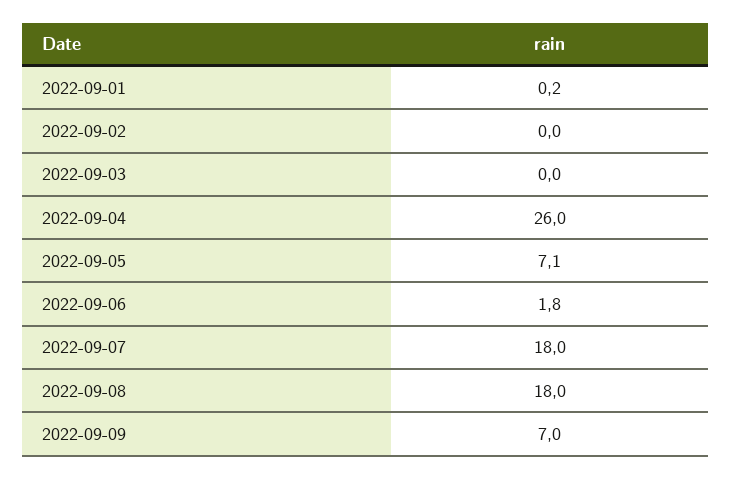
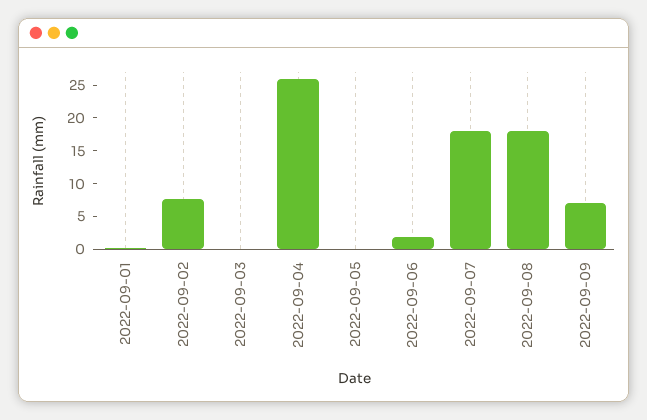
2022-09-02: 0 -> 7.5
2022-09-05: 7.1 -> 0

